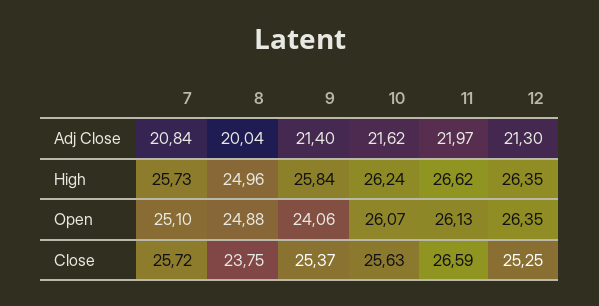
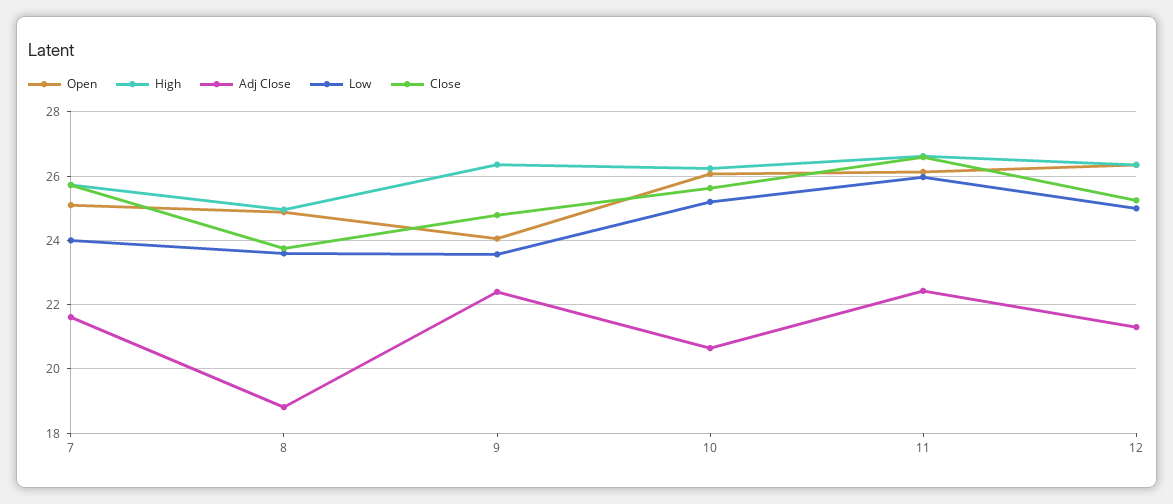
Adj Close, 7: 20.84 -> 21.6
Adj Close, 8: 20.04 -> 18.8
Adj Close, 9: 21.4 -> 22.4
Adj Close, 10: 21.62 -> 20.6
Adj Close, 11: 21.97 -> 22.4
High, 9: 25.84 -> 26.4
Close, 9: 25.37 -> 24.8
Low, 7: none -> 24
Low, 8: none -> 23.6
Low, 9: none -> 23.6
Low, 10: none -> 25.2
Low, 11: none -> 26
Low, 12: none -> 25

